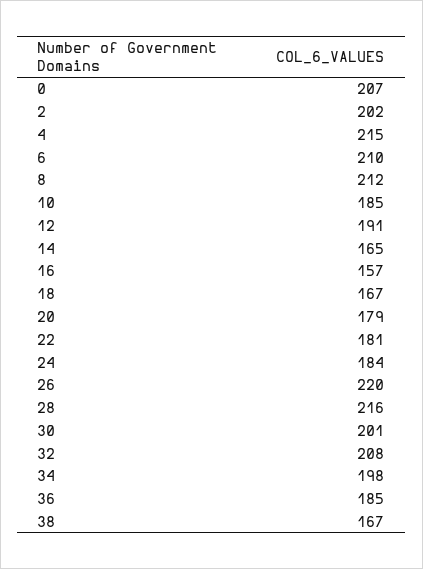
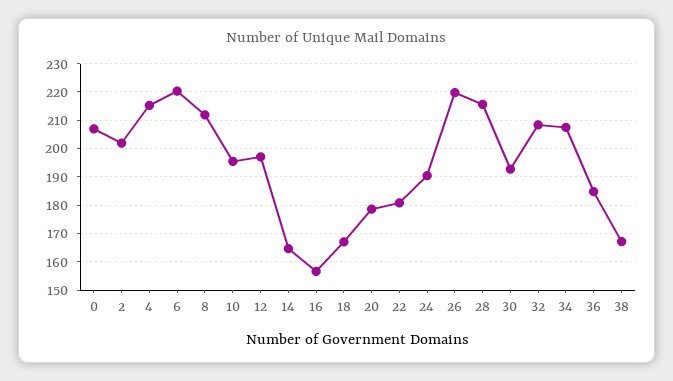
6: 210 -> 220
10: 185 -> 195
12: 191 -> 197.5
24: 184 -> 190
30: 201 -> 192.5
34: 198 -> 207.5

